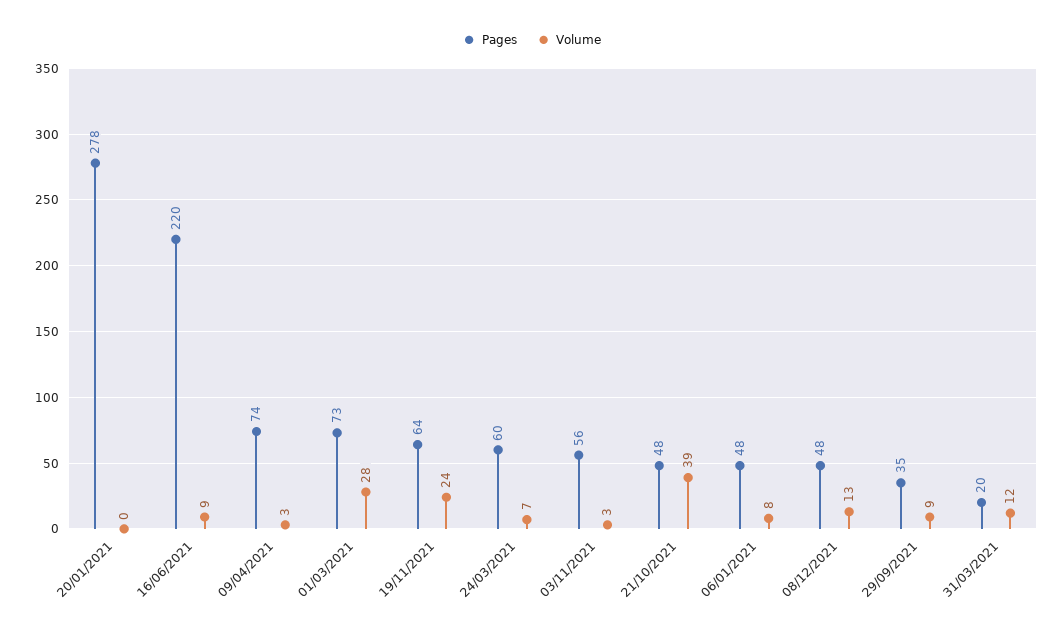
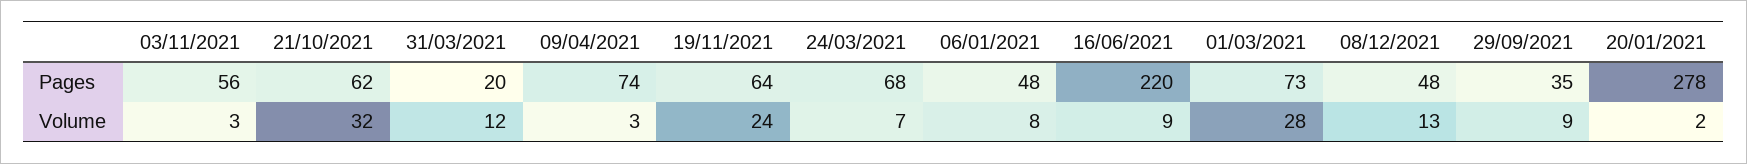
Volume, 20/01/2021: 0 -> 2
Pages, 24/03/2021: 60 -> 68
Pages, 21/10/2021: 48 -> 62
Volume, 21/10/2021: 39 -> 32

